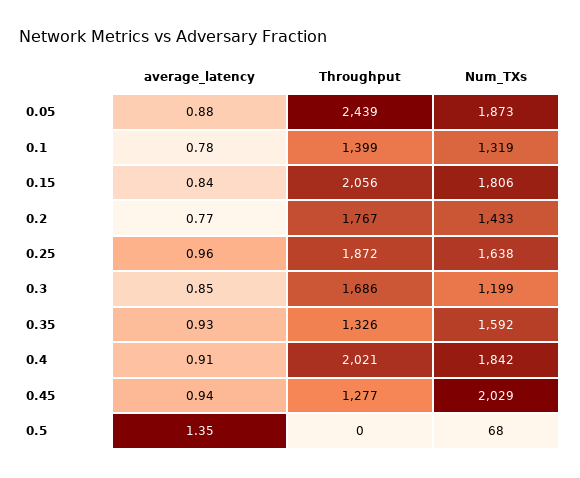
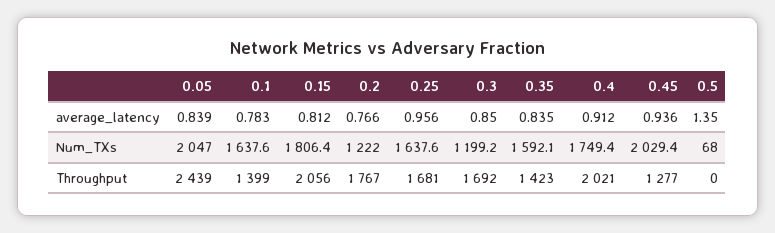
average_latency, 0.05: 0.88 -> 0.839
Num_TXs, 0.05: 1873 -> 2047
Num_TXs, 0.1: 1319 -> 1637.6
average_latency, 0.15: 0.84 -> 0.812
Num_TXs, 0.2: 1433 -> 1222
Throughput, 0.25: 1872 -> 1681
Throughput, 0.3: 1686 -> 1692
average_latency, 0.35: 0.93 -> 0.835
Throughput, 0.35: 1326 -> 1423
Num_TXs, 0.4: 1842 -> 1749.4

